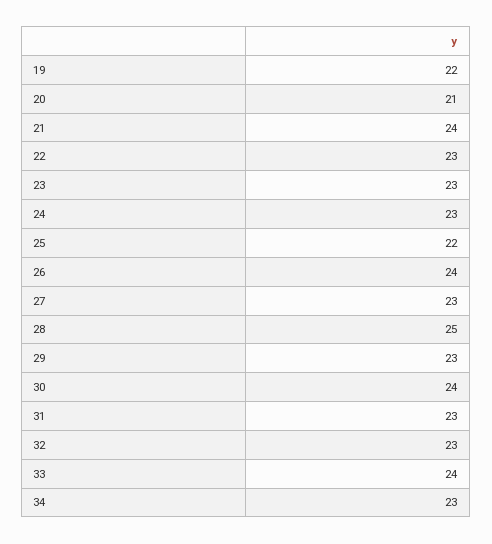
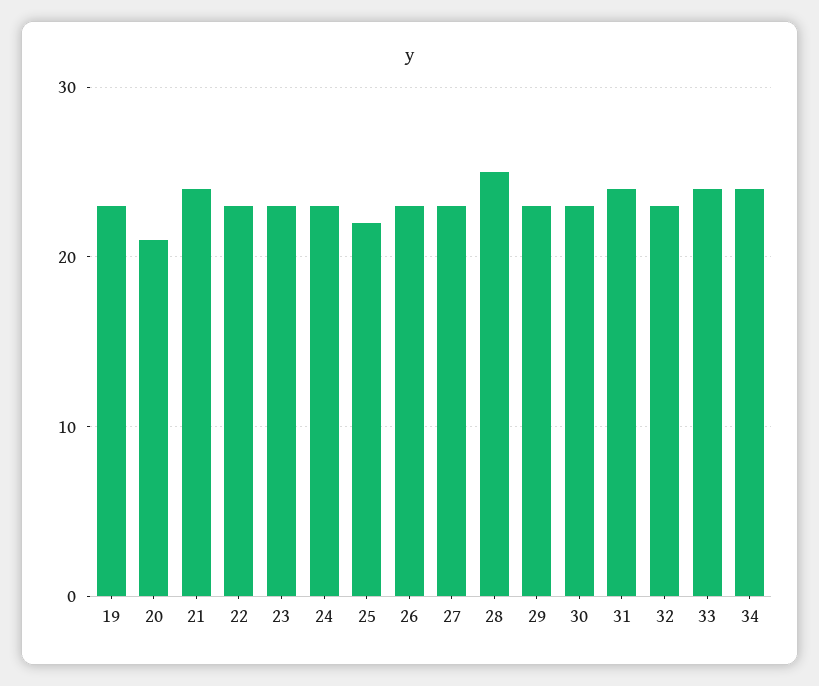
19: 22 -> 23
26: 24 -> 23
30: 24 -> 23
31: 23 -> 24
34: 23 -> 24

